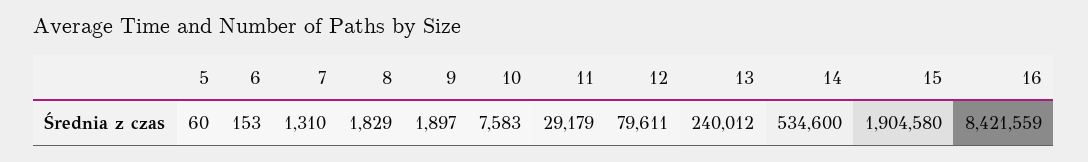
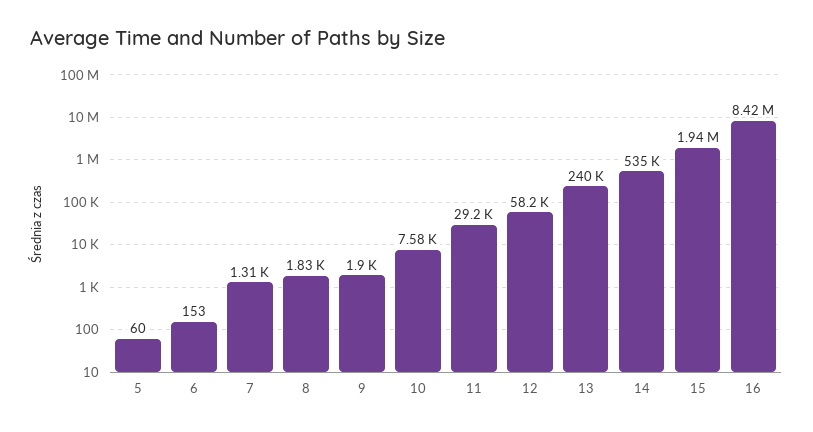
12: 79611 -> 58200
15: 1904580 -> 1940000

